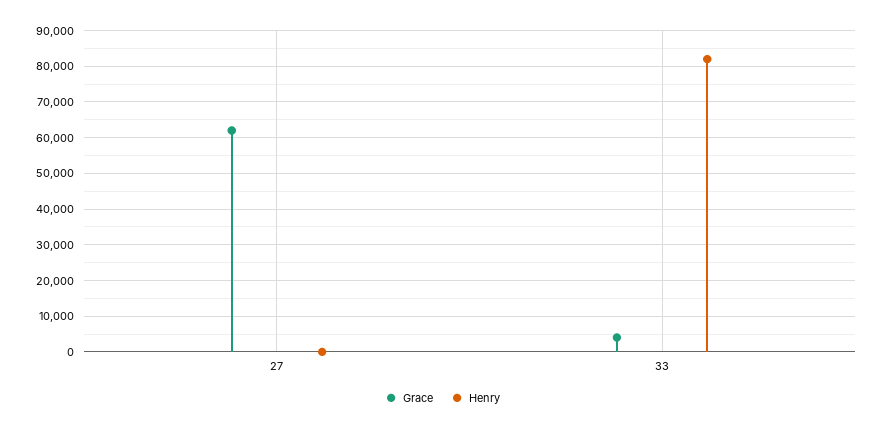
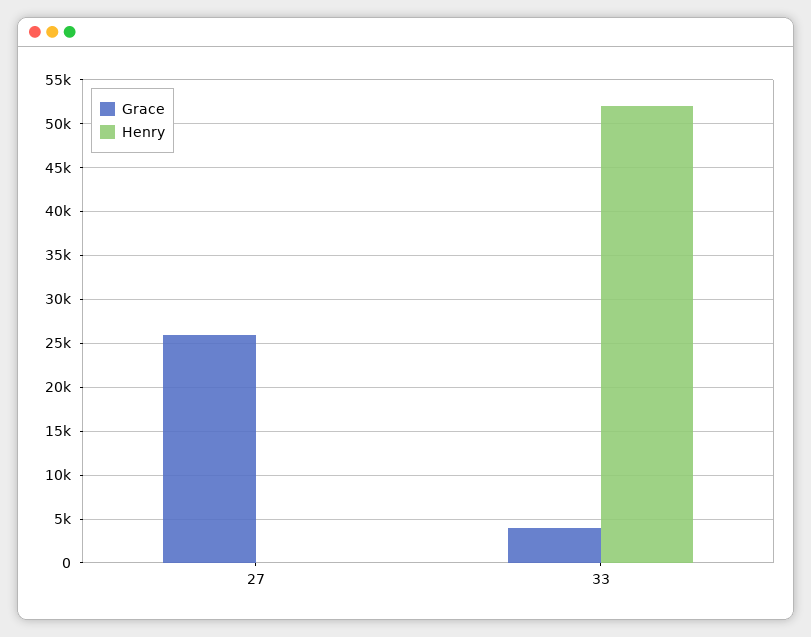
Grace, 27: 62000 -> 26000
Henry, 33: 82000 -> 52000

